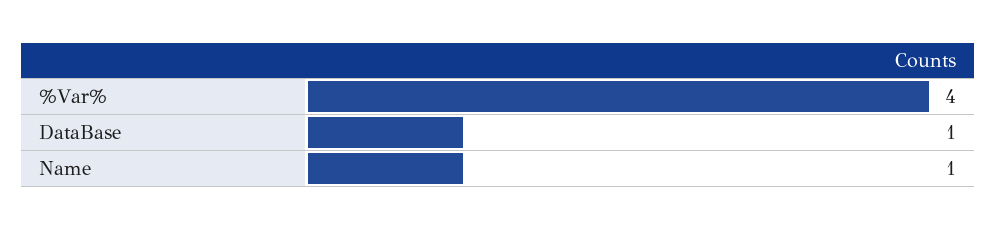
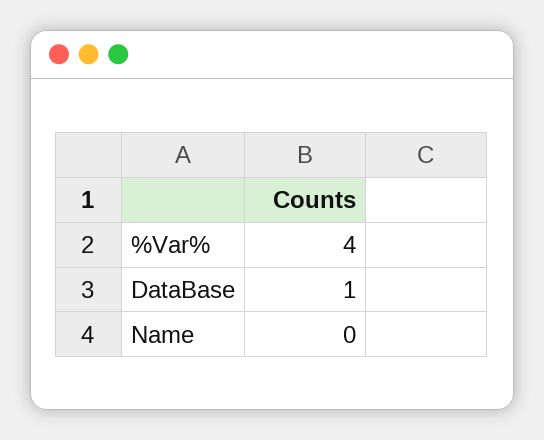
Name: 1 -> 0

